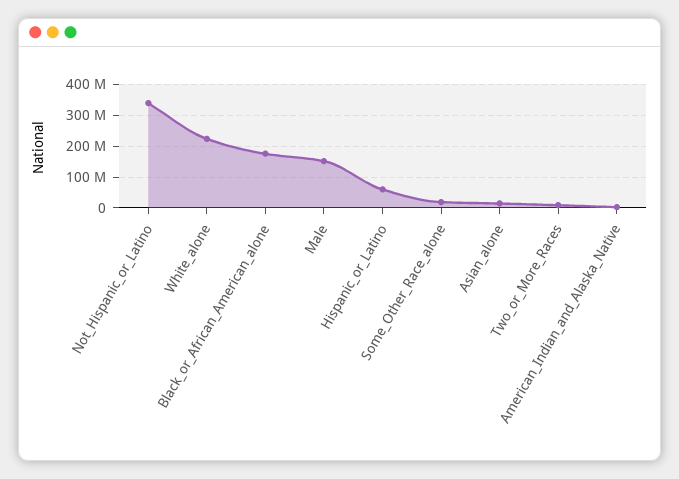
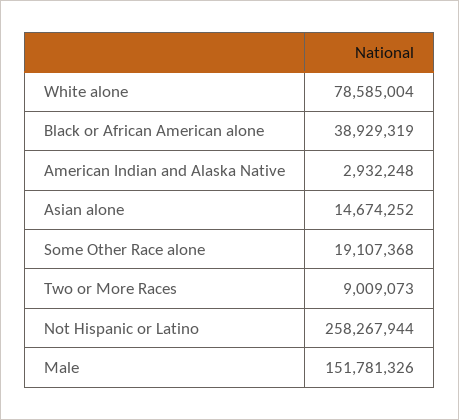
Not_Hispanic_or_Latino: 340000000 -> 258267944
White_alone: 220000000 -> 78585004
Black_or_African_American_alone: 180000000 -> 38929319
Hispanic_or_Latino: 60000000 -> none

